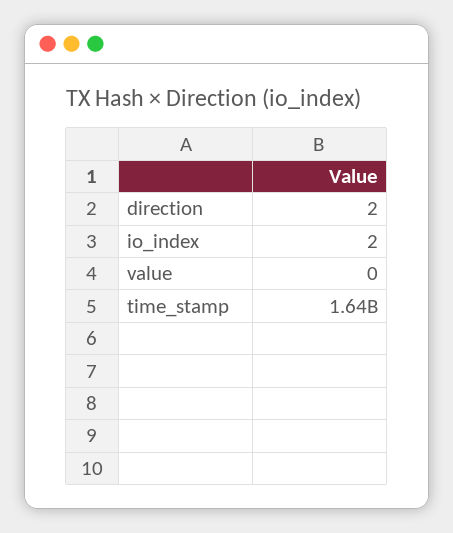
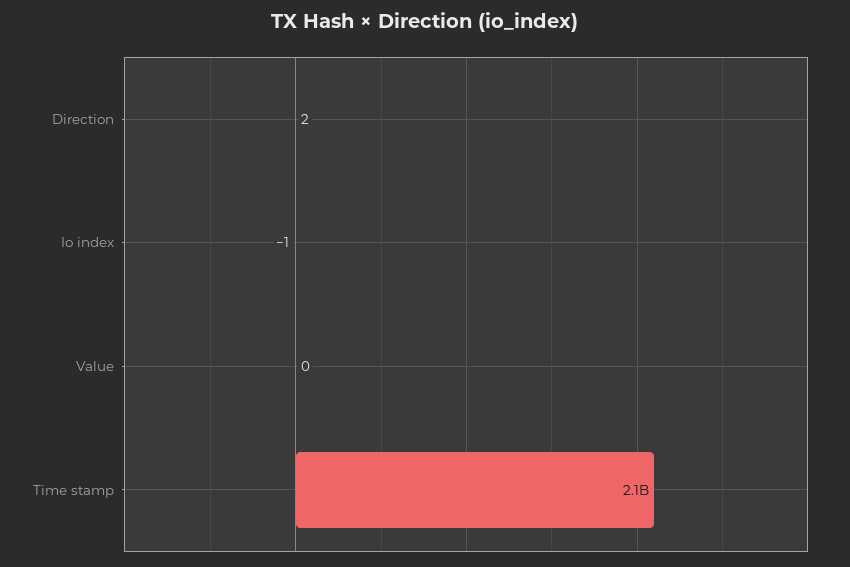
io_index: 2 -> -1
time_stamp: 1640000000 -> 2100000000

